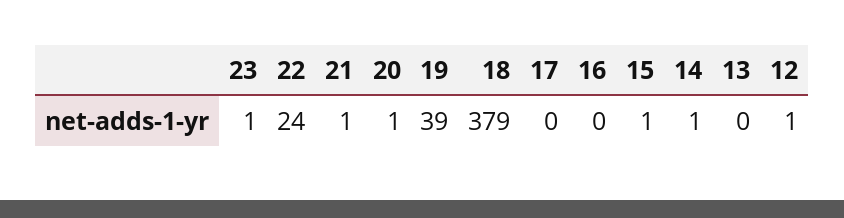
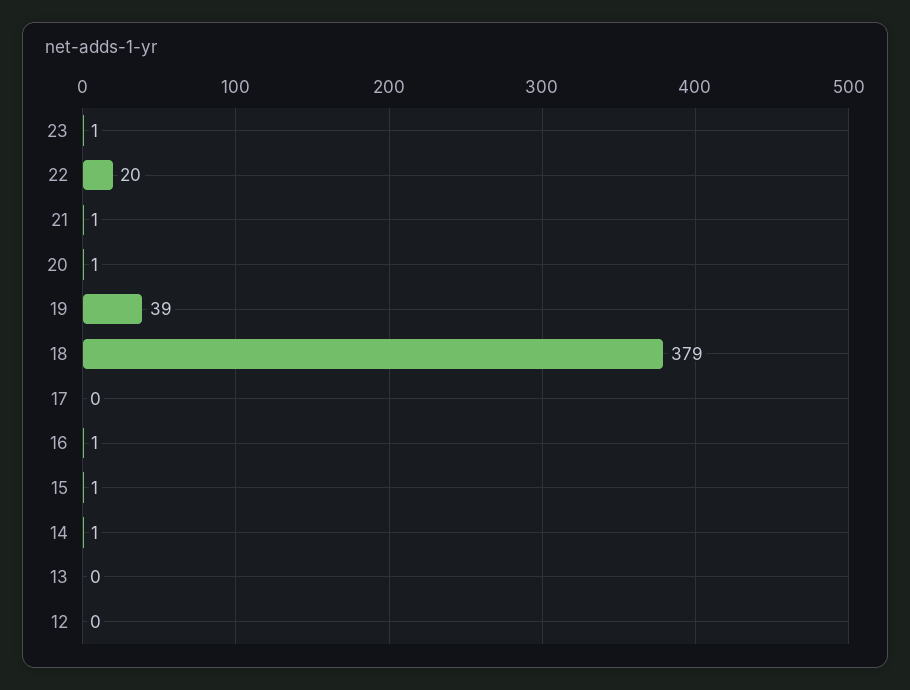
22: 24 -> 20
16: 0 -> 1
12: 1 -> 0

